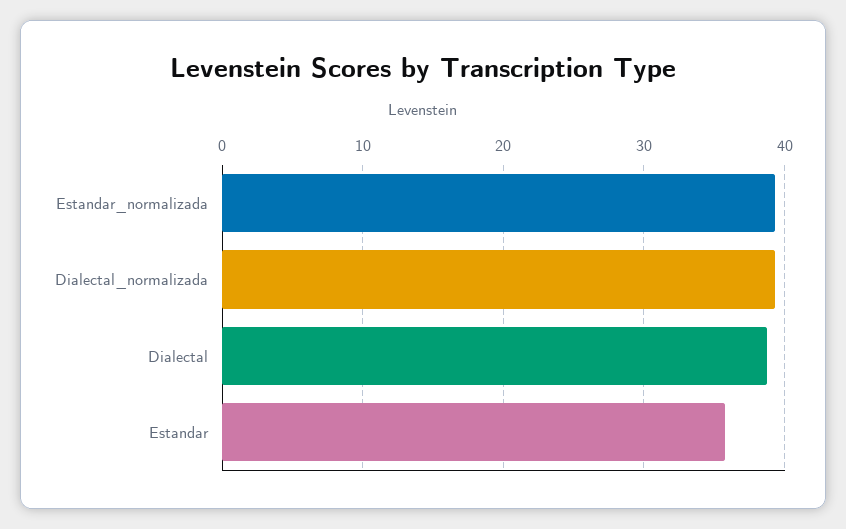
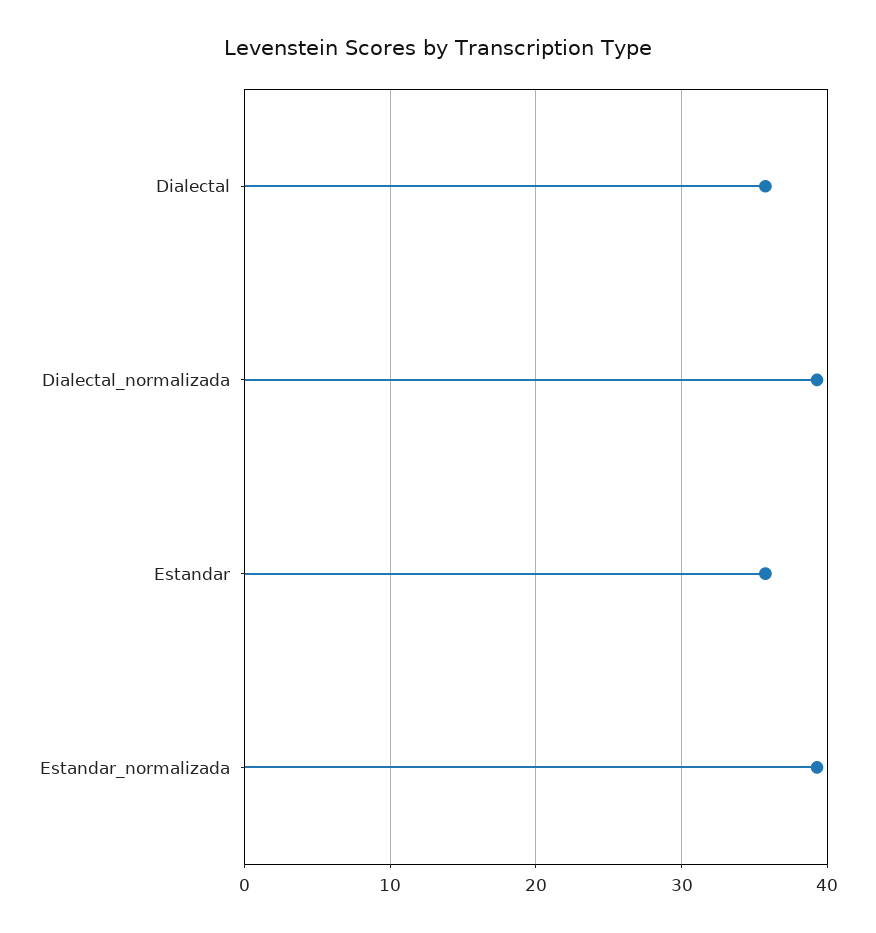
Dialectal: 39 -> 36

